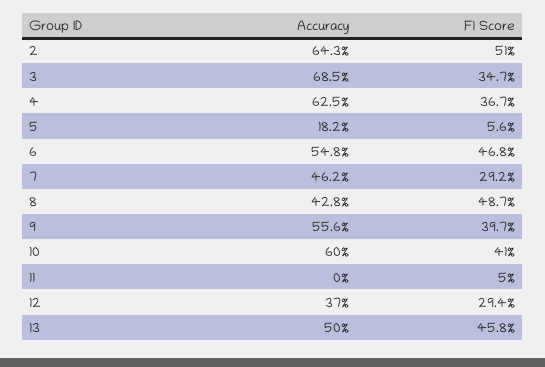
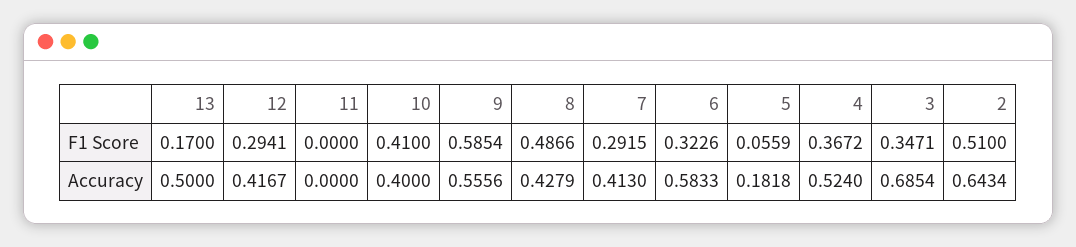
Accuracy, 4: 0.625 -> 0.524
Accuracy, 6: 0.548 -> 0.5833
F1 Score, 6: 0.468 -> 0.3226
Accuracy, 7: 0.462 -> 0.413
F1 Score, 9: 0.397 -> 0.5854
Accuracy, 10: 0.6 -> 0.4
F1 Score, 11: 0.05 -> 0
Accuracy, 12: 0.37 -> 0.4167
F1 Score, 13: 0.458 -> 0.17

